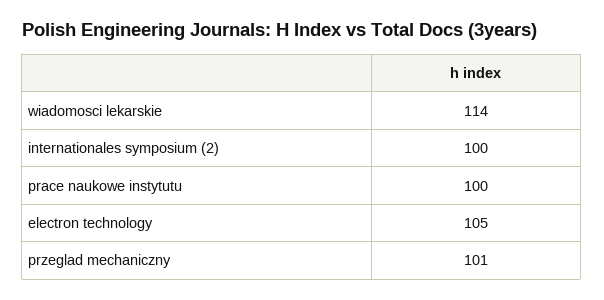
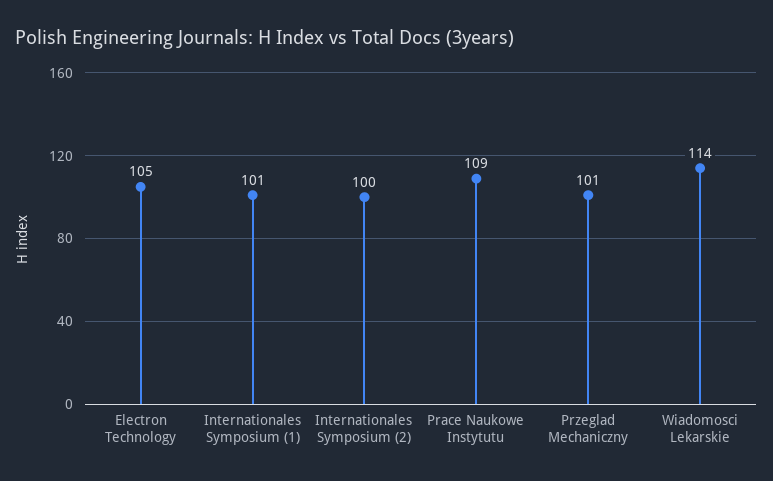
prace naukowe instytutu: 100 -> 109
Internationales Symposium (1): none -> 101

